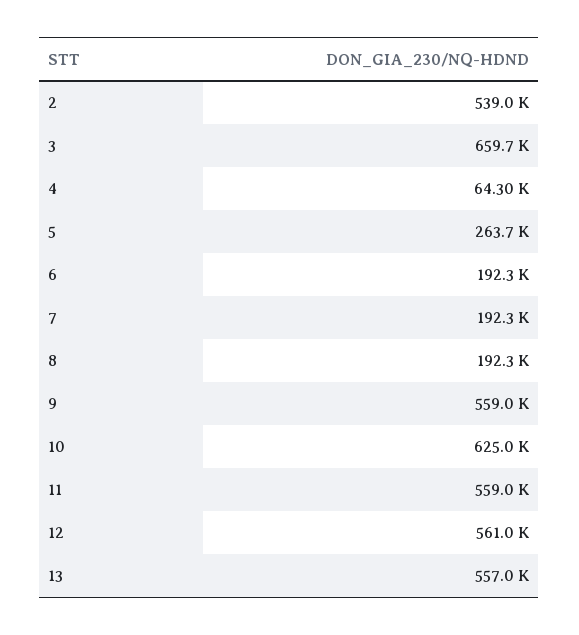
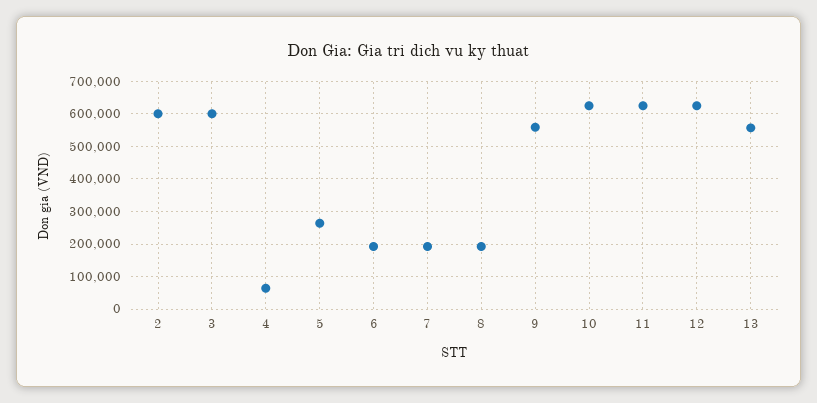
2: 539000 -> 600000
3: 659700 -> 600000
11: 559000 -> 620000
12: 561000 -> 620000

